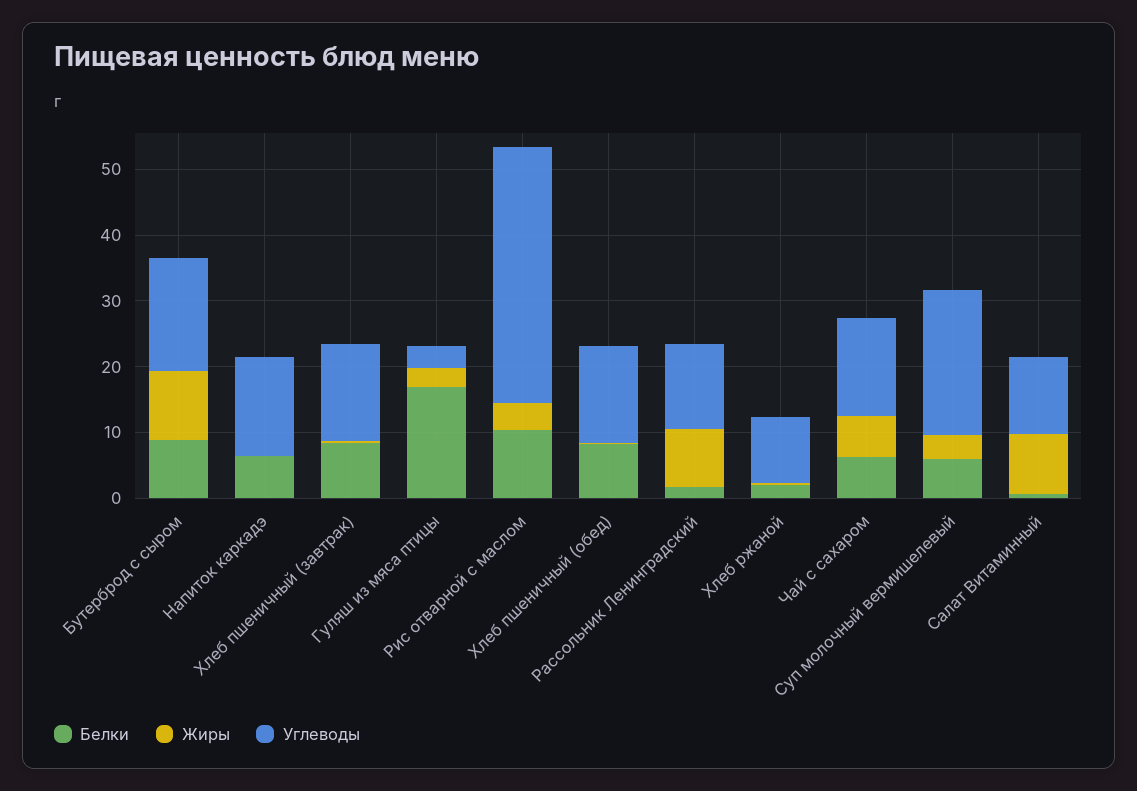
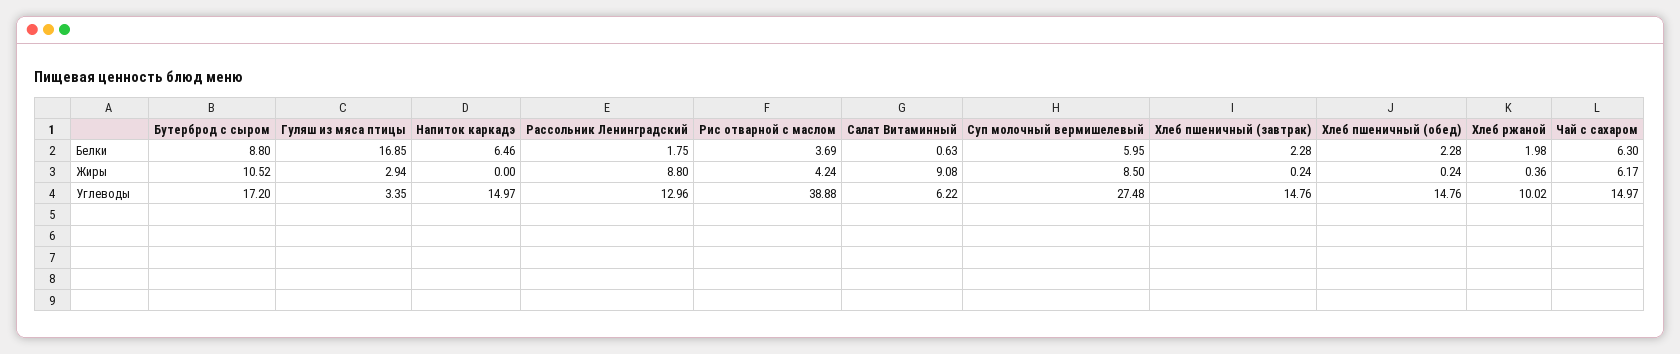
Белки, Хлеб пшеничный (завтрак): 8 -> 2.28
Белки, Рис отварной с маслом: 10 -> 3.69
Белки, Хлеб пшеничный (обед): 8 -> 2.28
Жиры, Суп молочный вермишелевый: 4 -> 8.5
Углеводы, Суп молочный вермишелевый: 22 -> 27.48
Углеводы, Салат Витаминный: 12 -> 6.22

